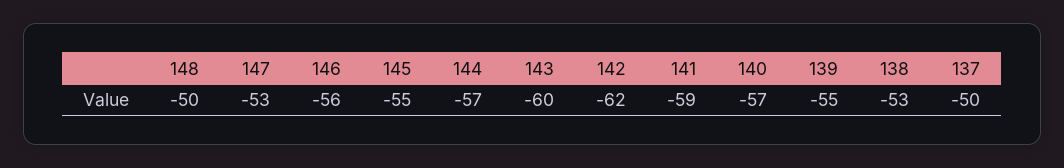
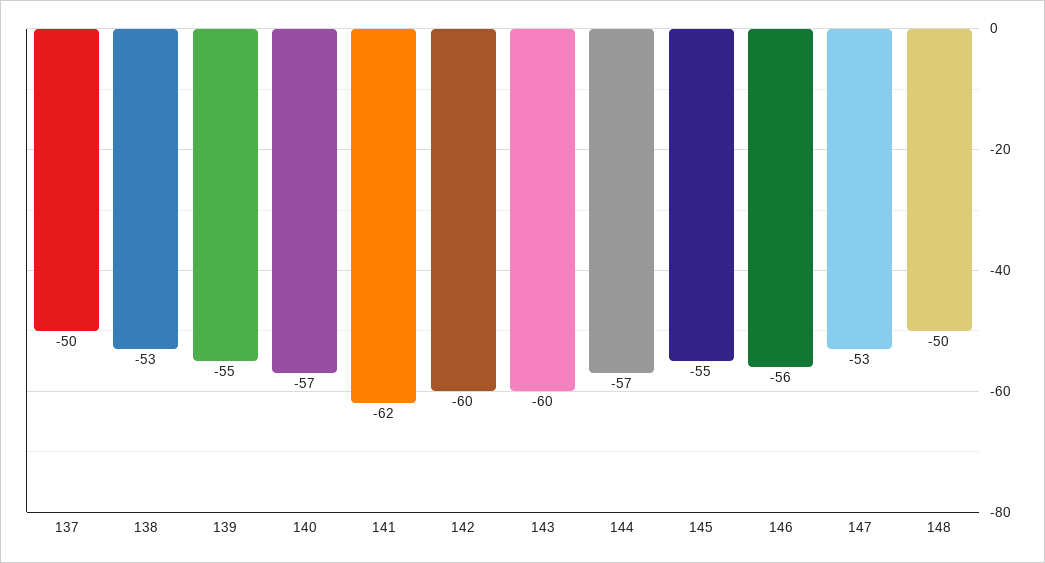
142: -62 -> -60
141: -59 -> -62

